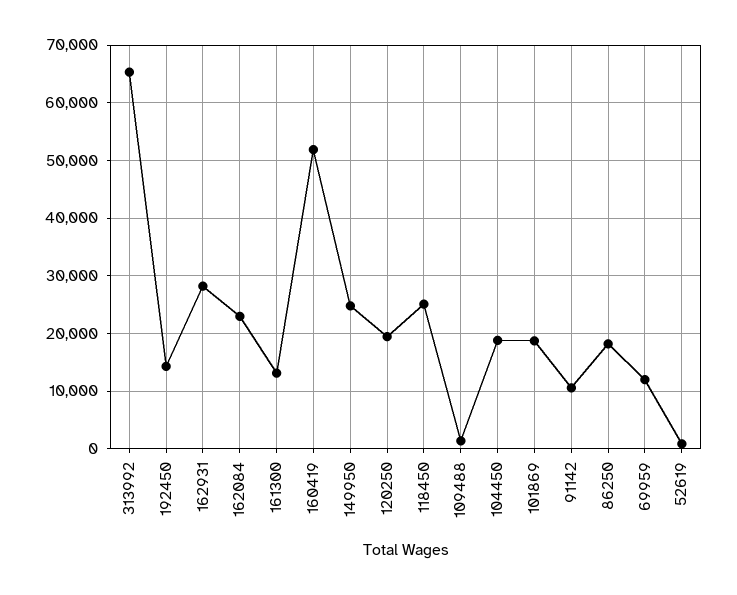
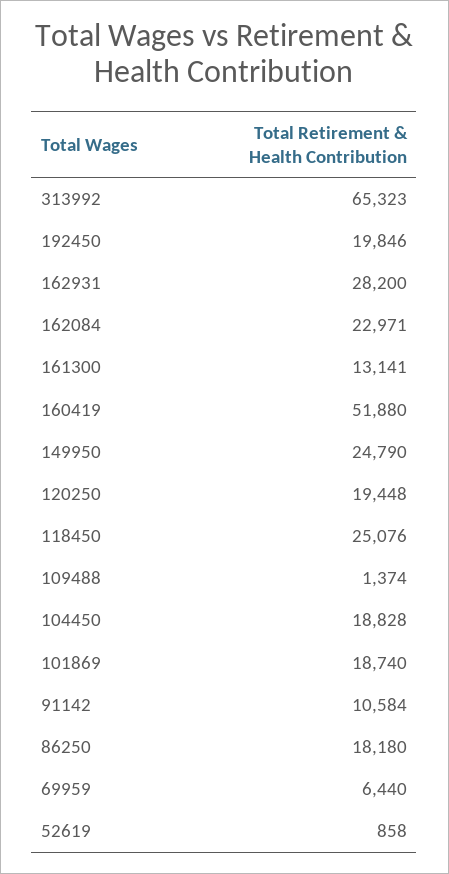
192450: 14000 -> 19846
69959: 12000 -> 6440

